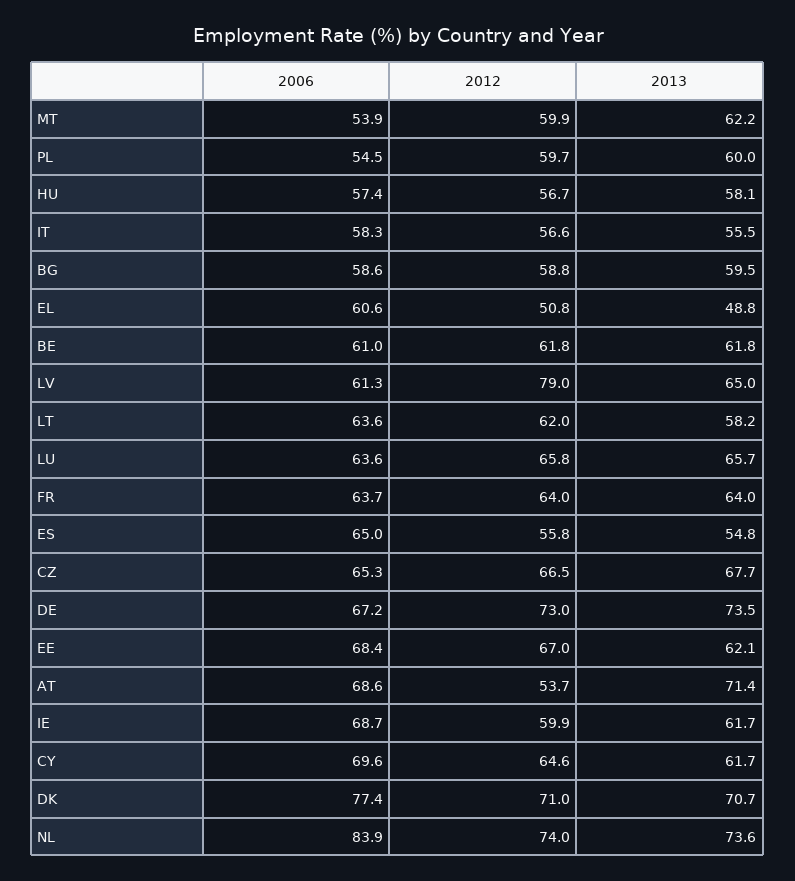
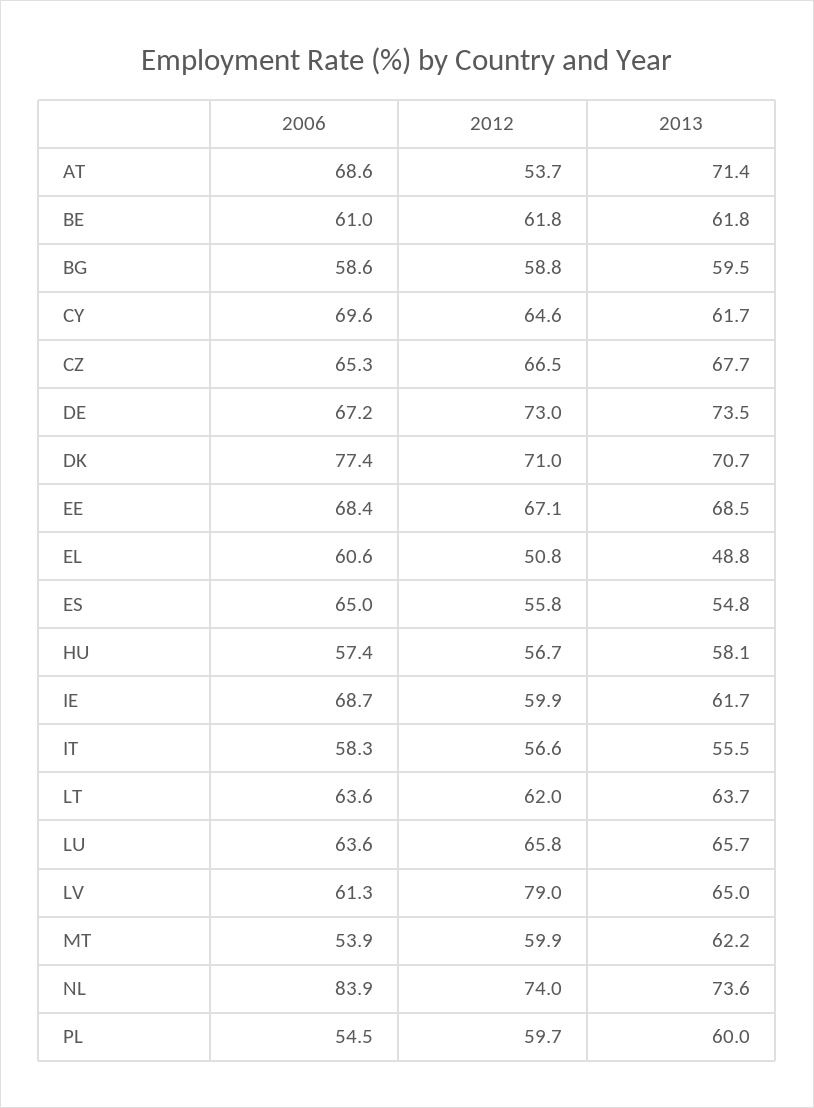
2013, LT: 58.2 -> 63.7
2006, FR: 63.7 -> none
2012, FR: 64 -> none
2013, FR: 64 -> none
2012, EE: 67 -> 67.1
2013, EE: 62.1 -> 68.5

